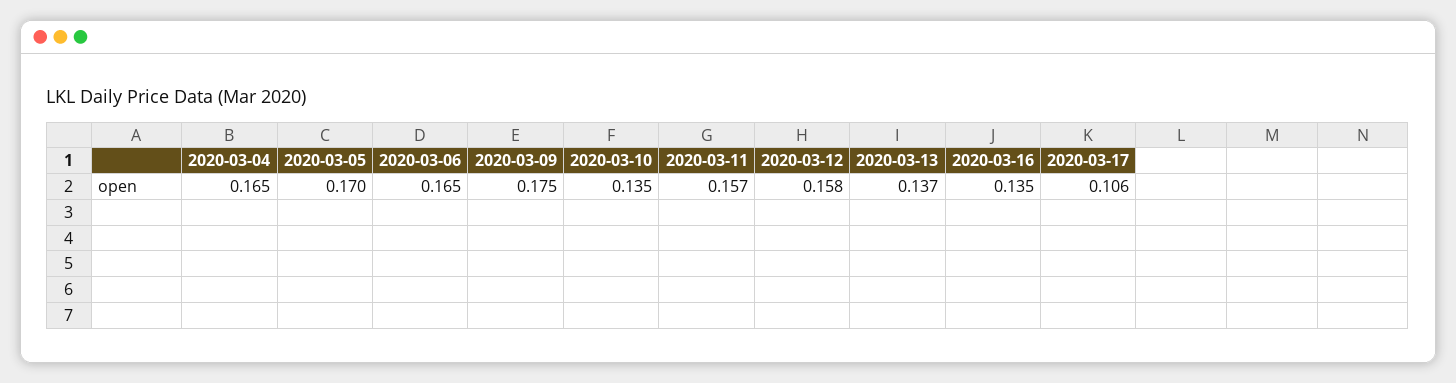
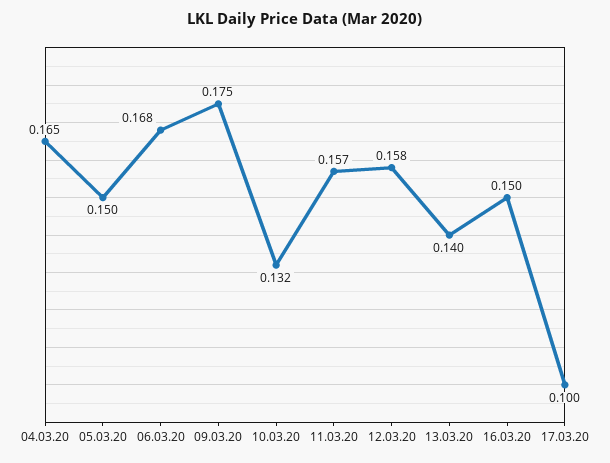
2020-03-05: 0.17 -> 0.15
2020-03-06: 0.165 -> 0.168
2020-03-10: 0.135 -> 0.132
2020-03-13: 0.137 -> 0.14
2020-03-16: 0.135 -> 0.15
2020-03-17: 0.106 -> 0.1

